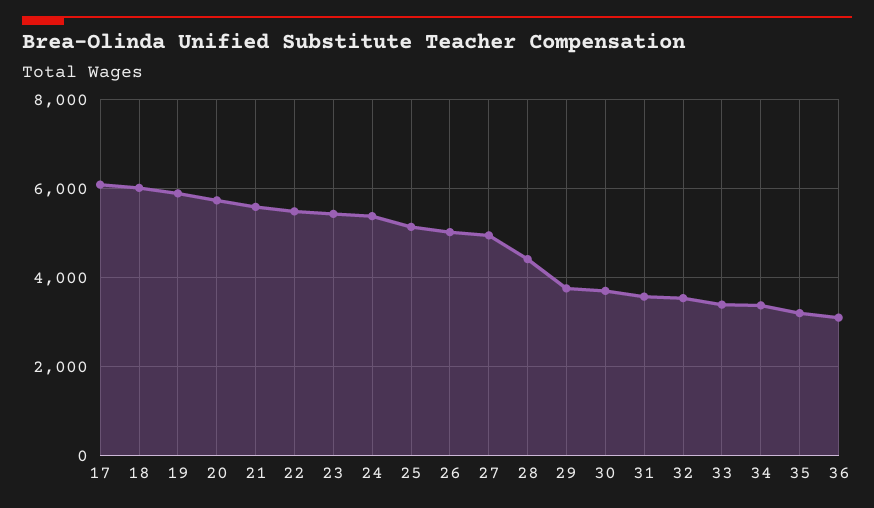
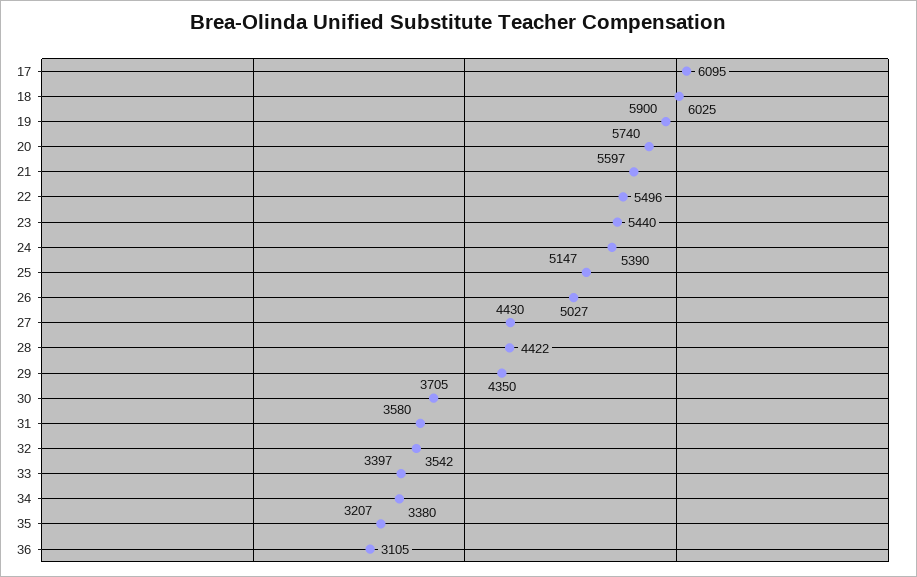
27: 5000 -> 4430
29: 3800 -> 4350

